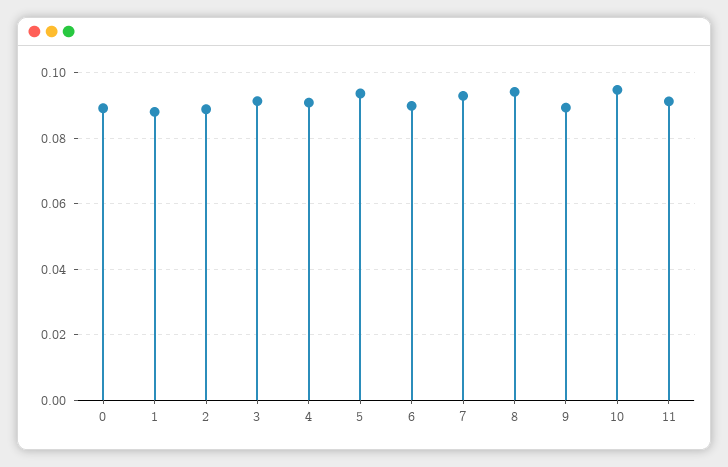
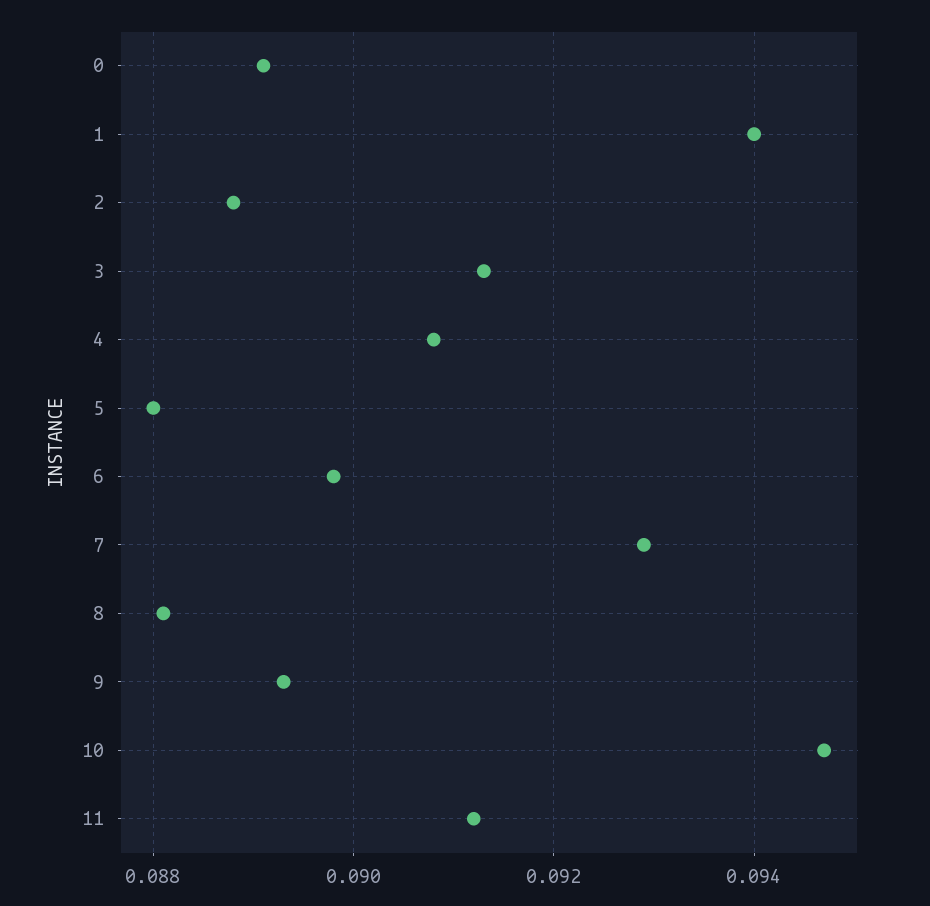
1: 0.088 -> 0.094
5: 0.094 -> 0.088
8: 0.094 -> 0.088

